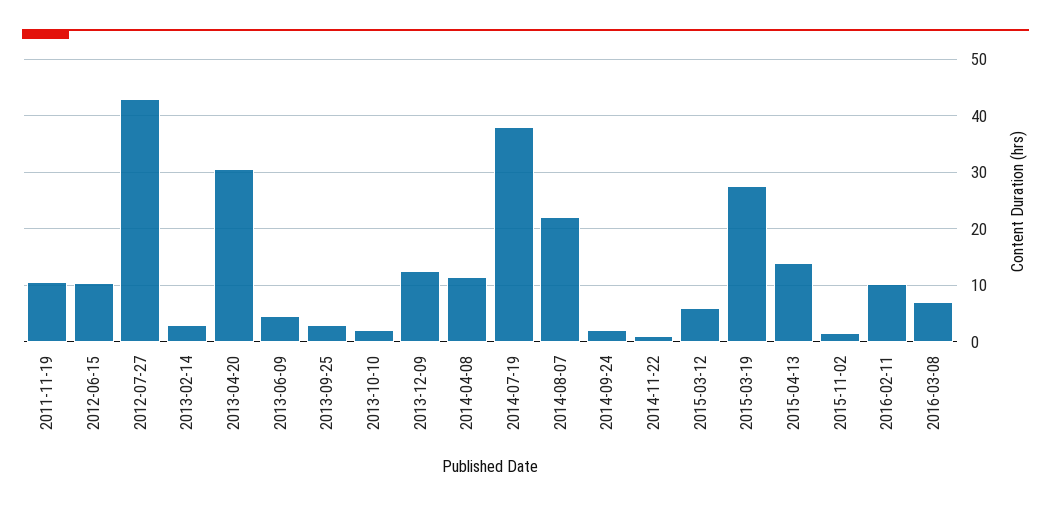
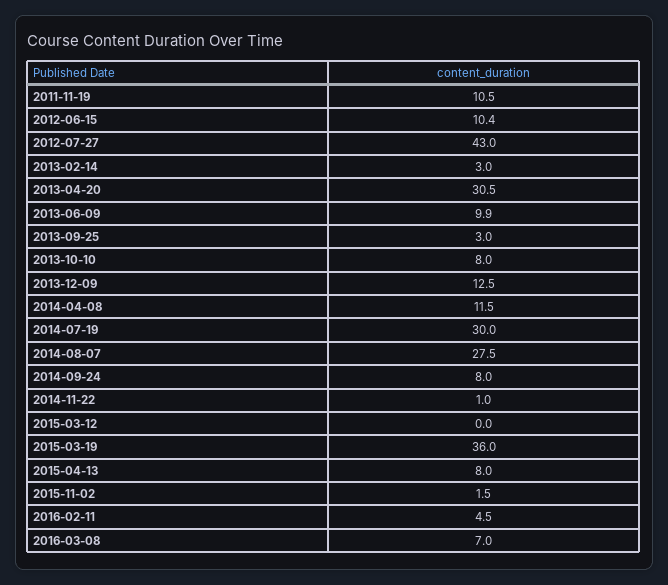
2013-06-09: 4 -> 9.9
2013-10-10: 2 -> 8
2014-07-19: 38 -> 30
2014-08-07: 22 -> 27.5
2014-09-24: 2 -> 8
2015-03-12: 6 -> 0
2015-03-19: 28 -> 36
2015-04-13: 14 -> 8
2016-02-11: 10 -> 4.5

